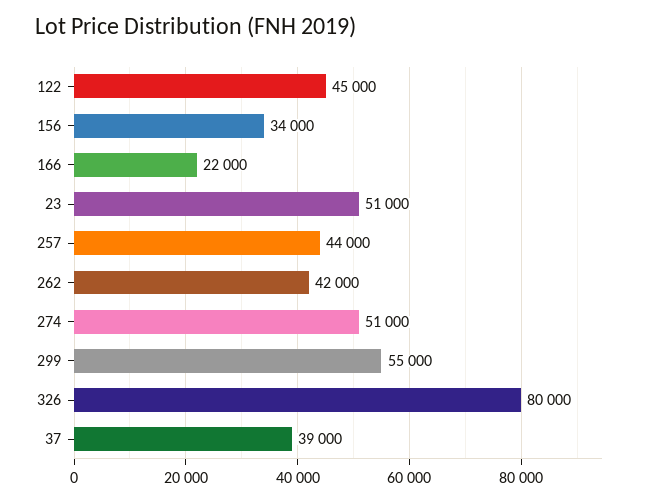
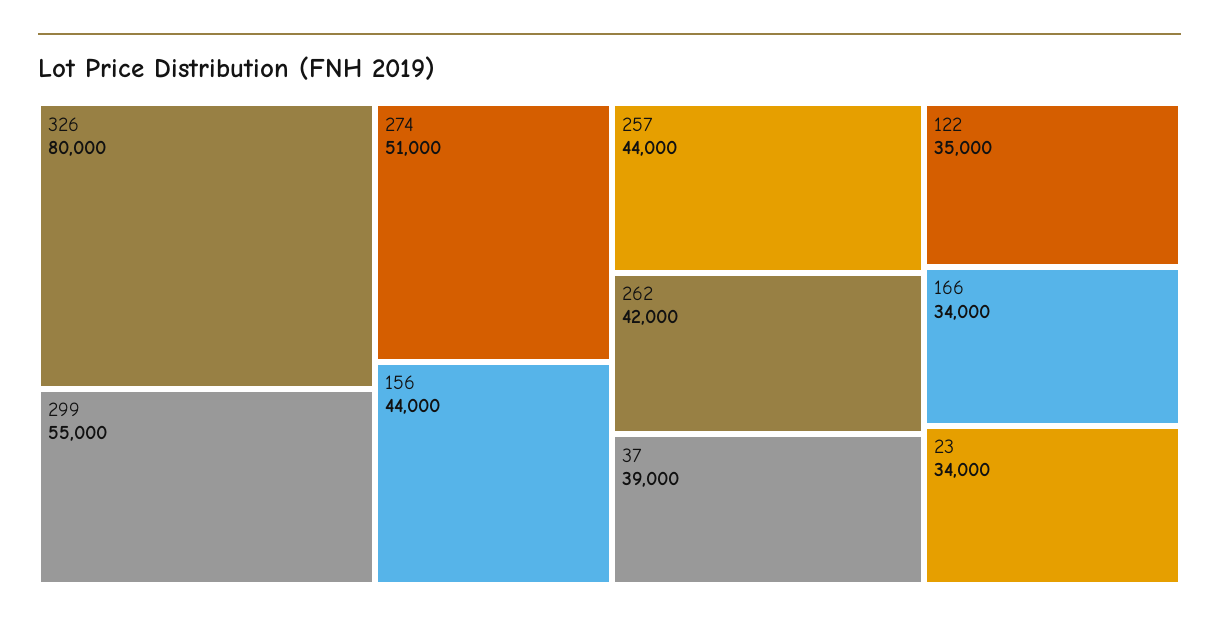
122: 45000 -> 35000
156: 34000 -> 44000
166: 22000 -> 34000
23: 51000 -> 34000

